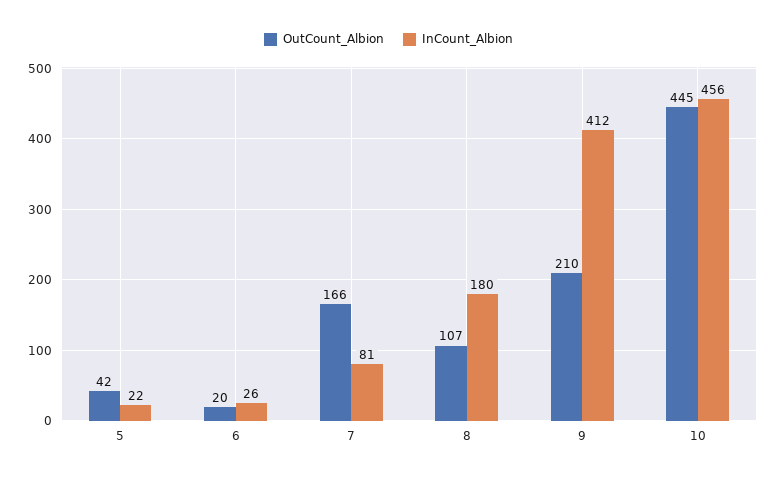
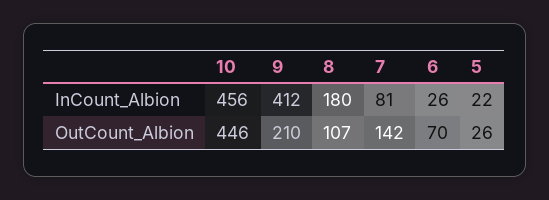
OutCount_Albion, 5: 42 -> 26
OutCount_Albion, 6: 20 -> 70
OutCount_Albion, 7: 166 -> 142
OutCount_Albion, 10: 445 -> 446

